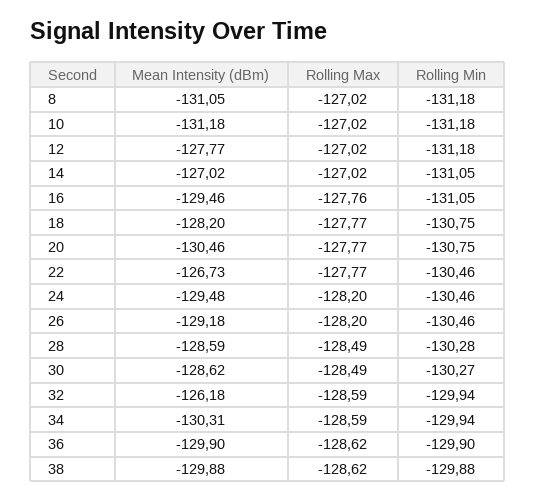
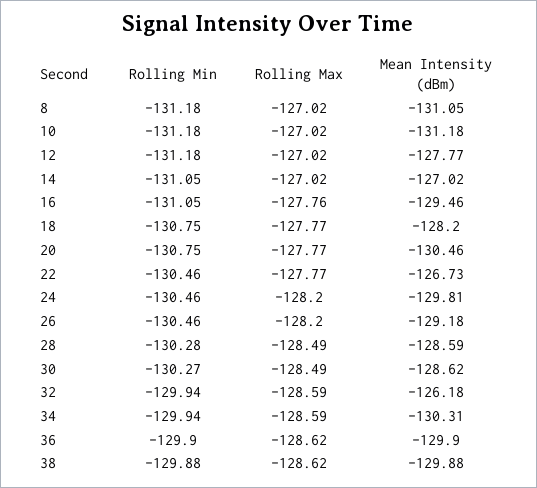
Mean Intensity (dBm), 24: -129.48 -> -129.81

